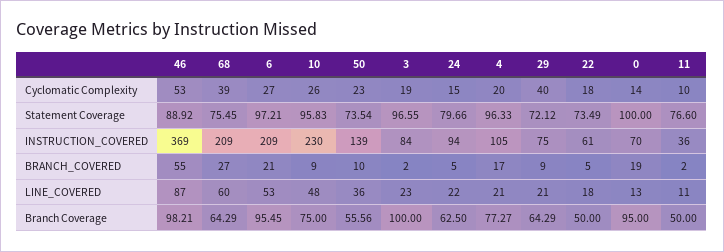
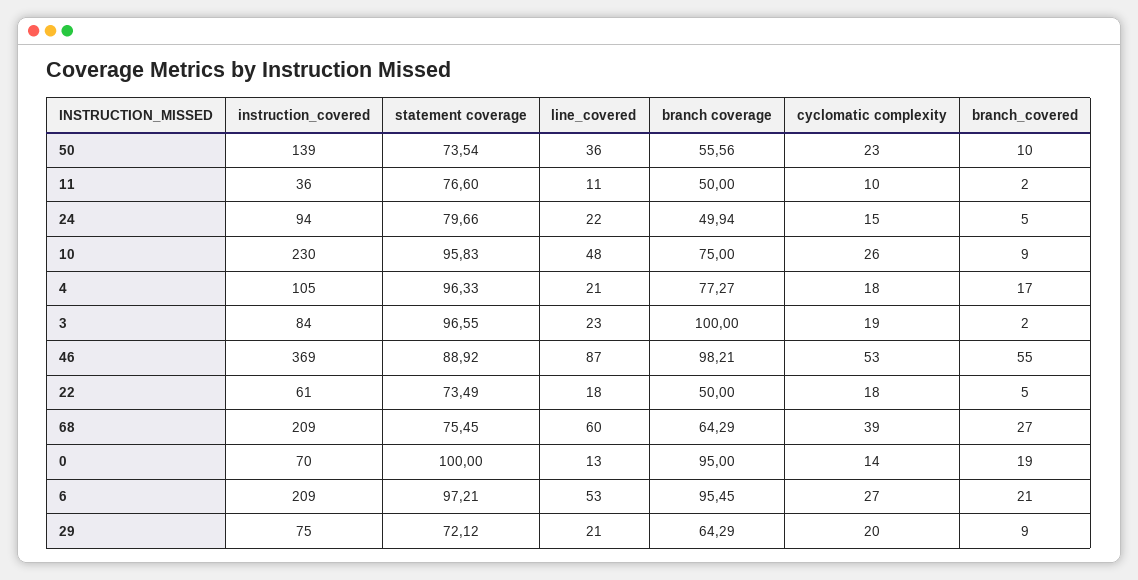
4, Cyclomatic Complexity: 20 -> 18
29, Cyclomatic Complexity: 40 -> 20
24, Branch Coverage: 62.5 -> 49.94

